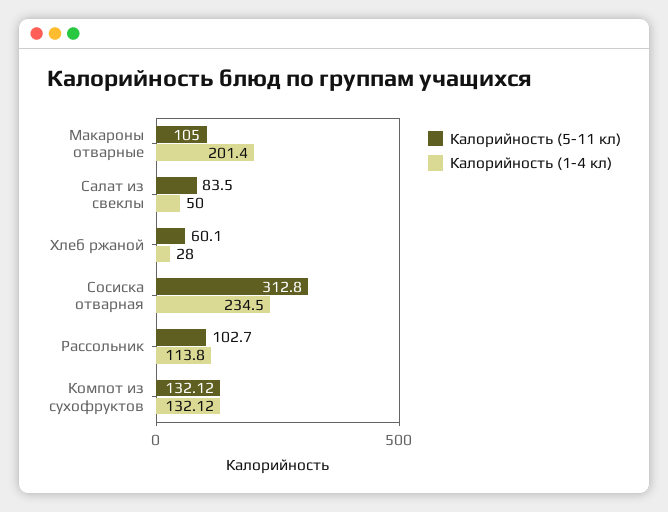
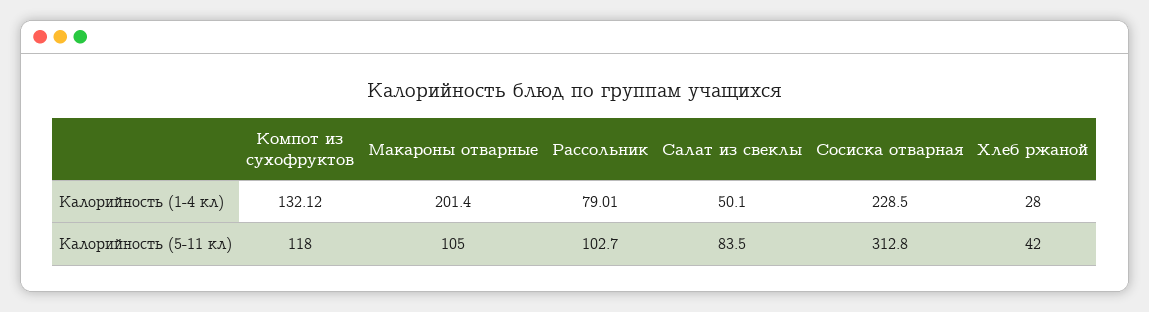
Калорийность (1-4 кл), Салат из свеклы: 50 -> 50.1
Калорийность (5-11 кл), Хлеб ржаной: 60.1 -> 42
Калорийность (1-4 кл), Сосиска отварная: 234.5 -> 228.5
Калорийность (1-4 кл), Рассольник: 113.8 -> 79.01
Калорийность (5-11 кл), Компот из сухофруктов: 132.12 -> 118

